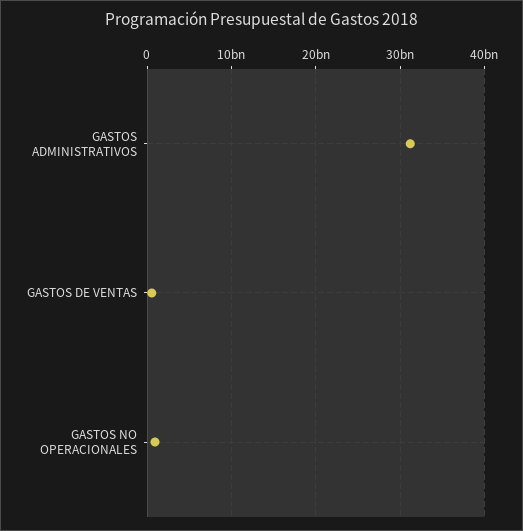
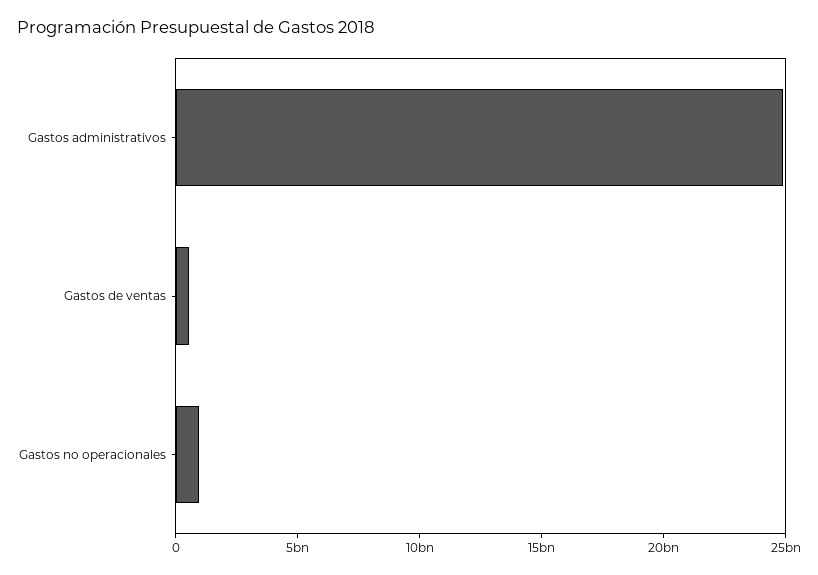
GASTOS ADMINISTRATIVOS: 31000000000 -> 25000000000

